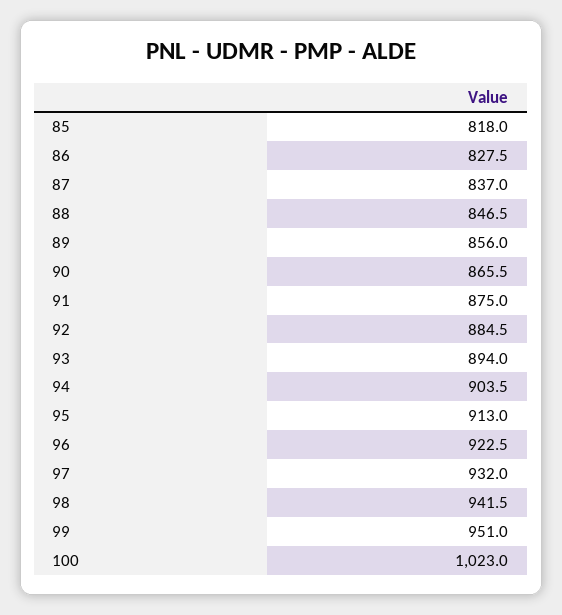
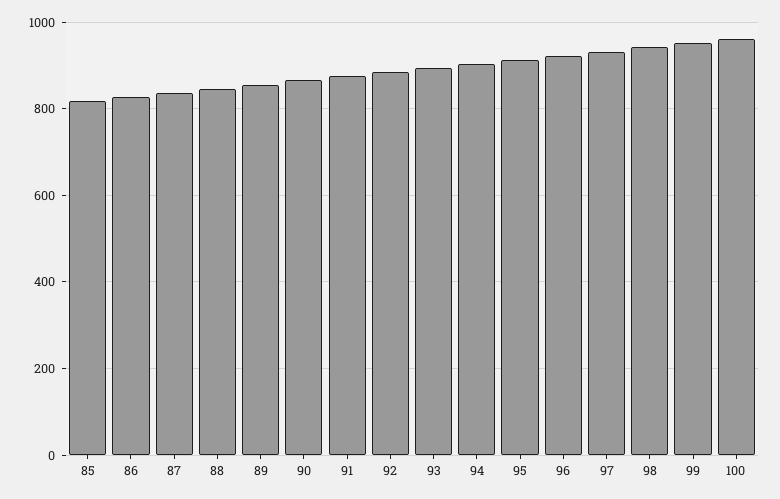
100: 1023 -> 960

